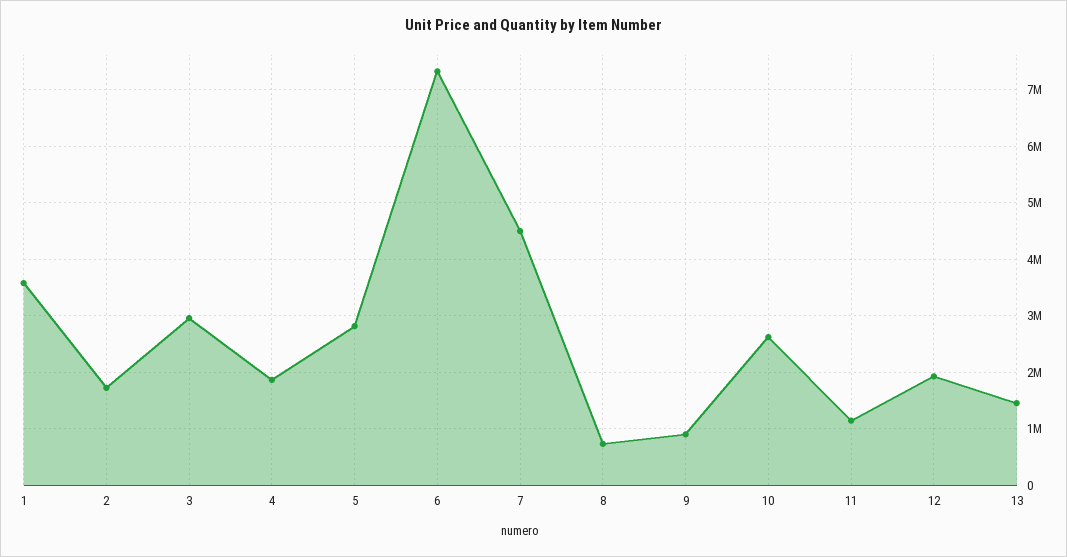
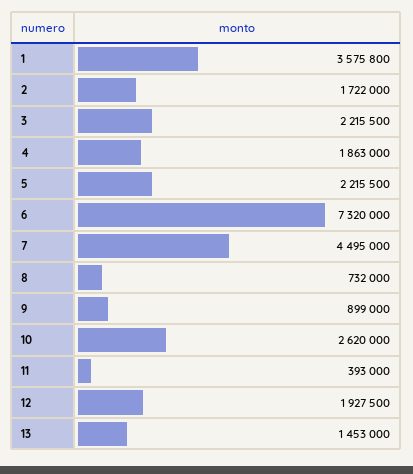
3: 3000000 -> 2215500
5: 2800000 -> 2215500
11: 1200000 -> 393000

